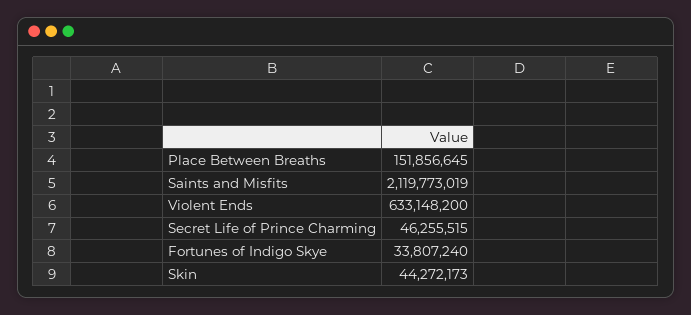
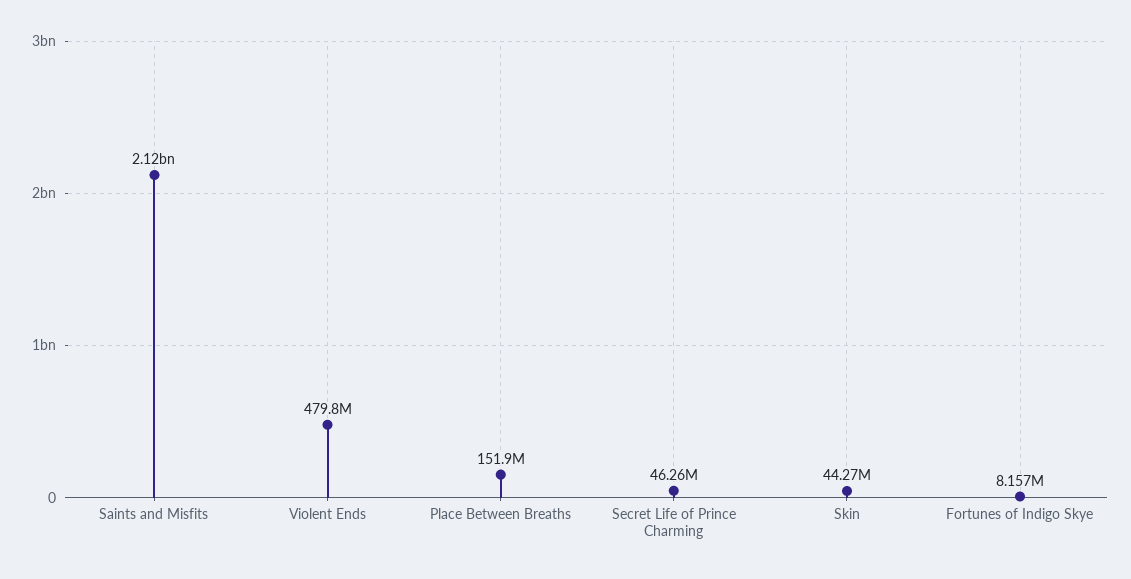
Violent Ends: 633148200 -> 479800000
Fortunes of Indigo Skye: 33807240 -> 8157000

